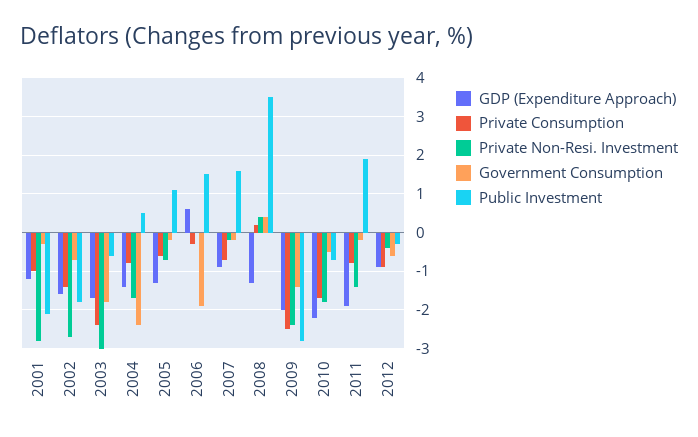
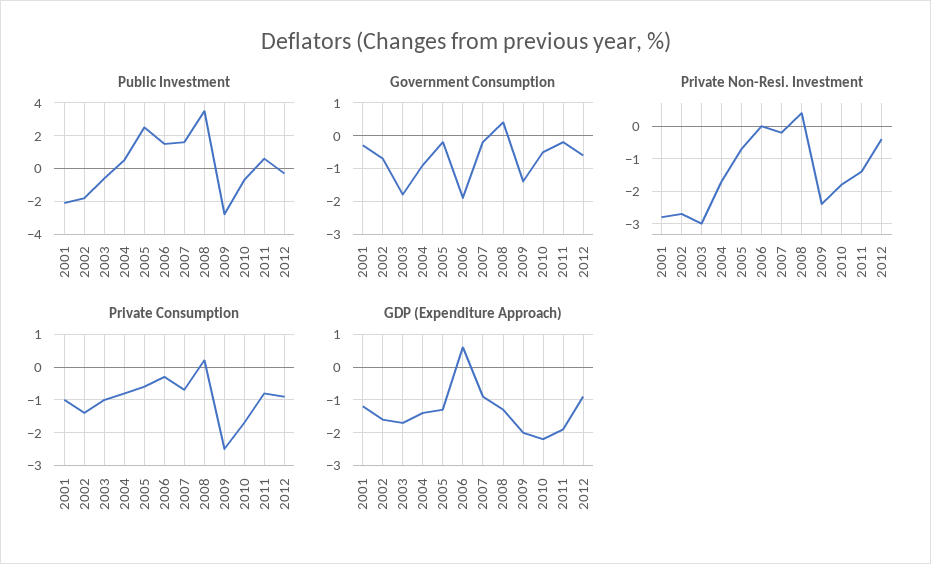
Private Consumption, 2003: -2.5 -> -1
Government Consumption, 2004: -2.5 -> -1
Public Investment, 2005: 1 -> 2.5
Public Investment, 2011: 2 -> 0.5

